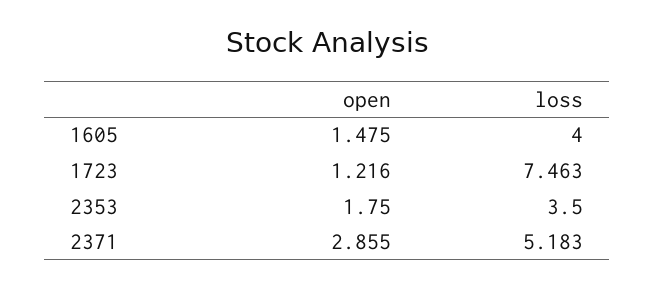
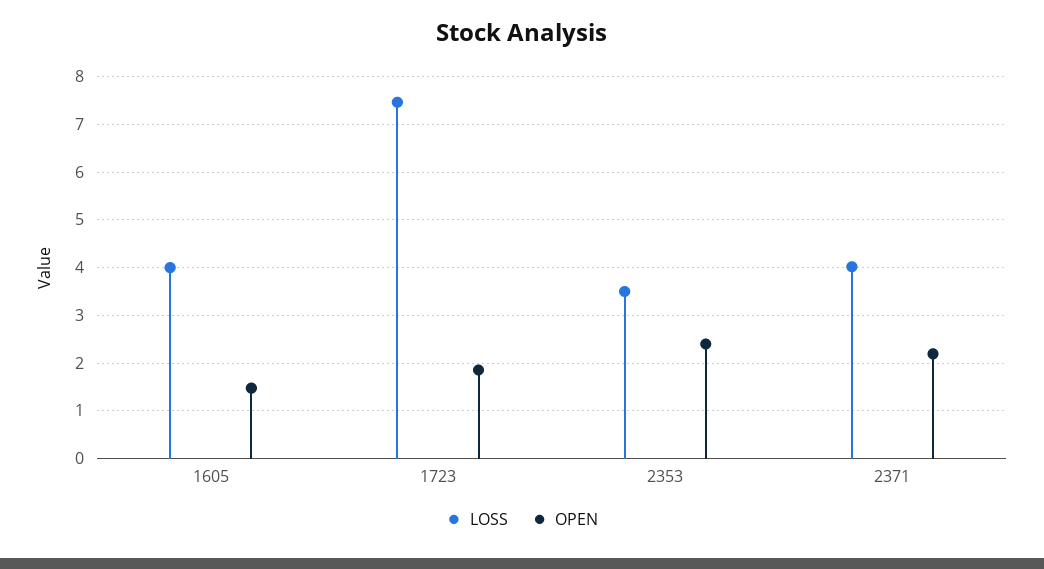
open, 1723: 1.216 -> 1.8
open, 2353: 1.75 -> 2.4
open, 2371: 2.855 -> 2.2
loss, 2371: 5.183 -> 4

